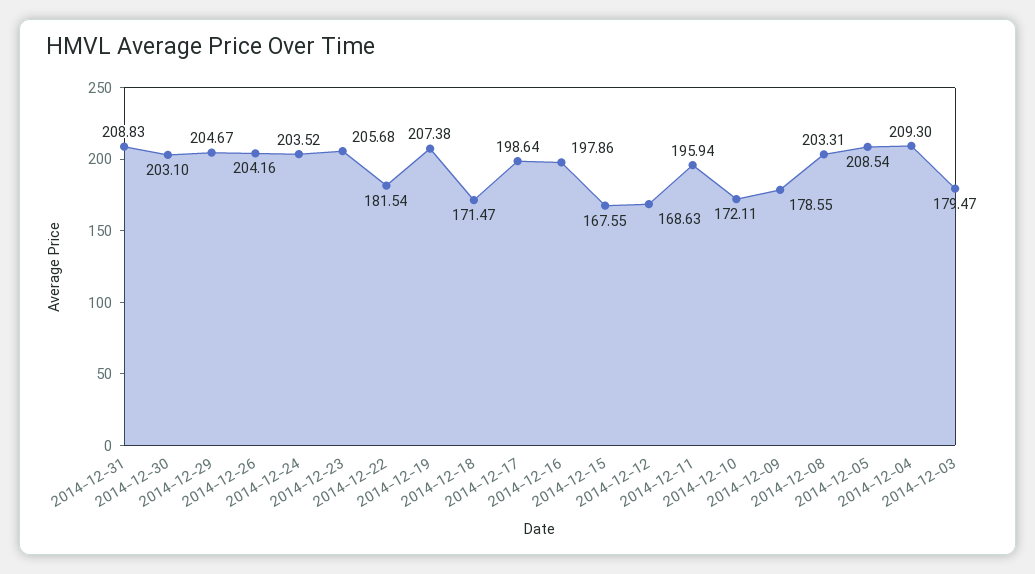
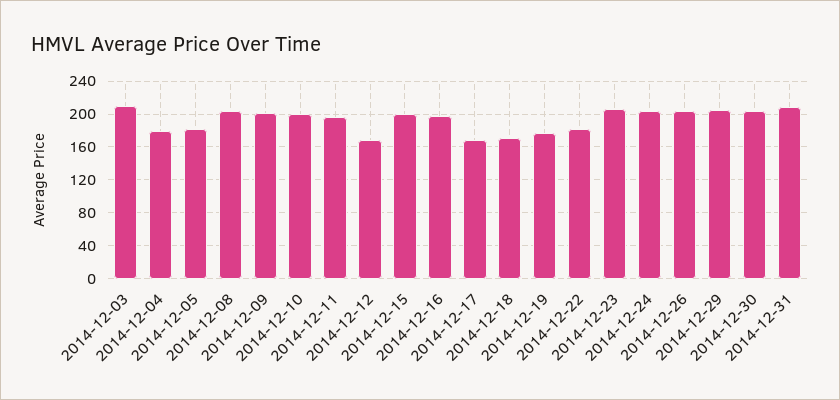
2014-12-19: 207.38 -> 180
2014-12-17: 198.64 -> 170
2014-12-15: 167.55 -> 200
2014-12-10: 172.11 -> 200
2014-12-09: 178.55 -> 200
2014-12-05: 208.54 -> 180
2014-12-04: 209.3 -> 180
2014-12-03: 179.47 -> 210

